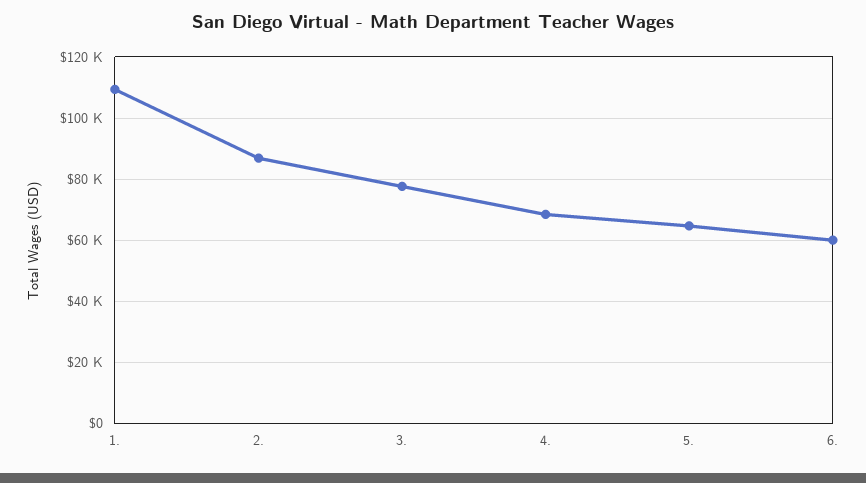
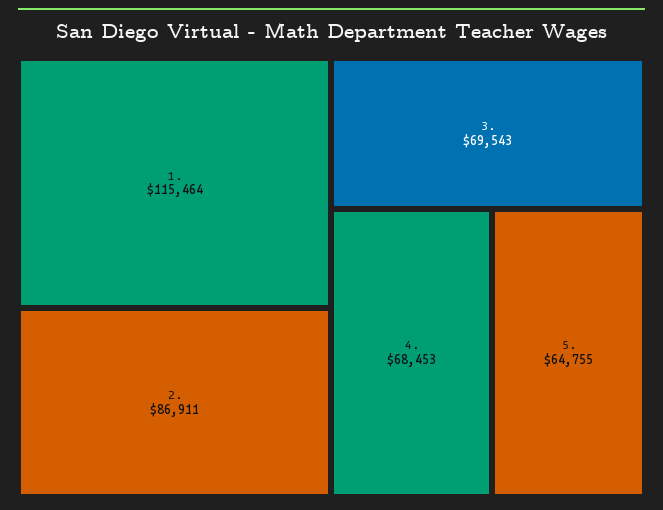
1.: 110000 -> 115464
3.: 78000 -> 69543
6.: 60000 -> none

